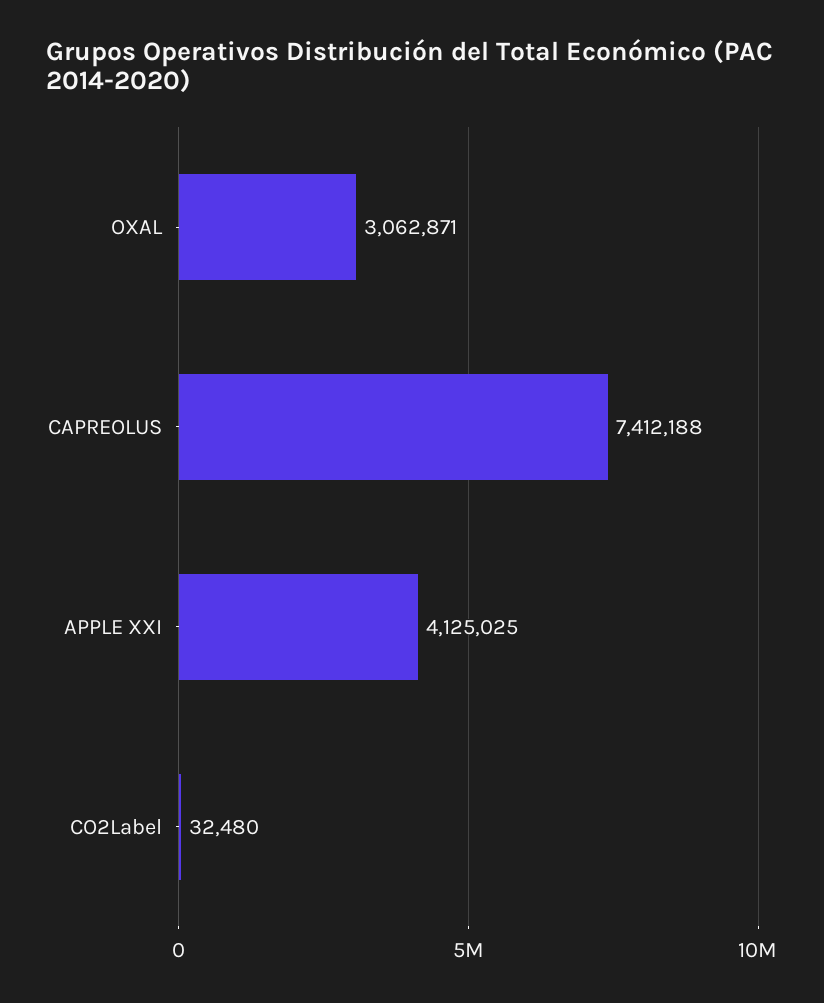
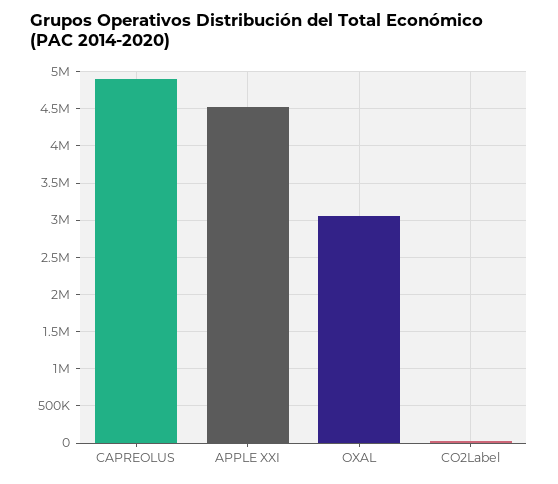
CAPREOLUS: 7412188 -> 4900000
APPLE XXI: 4125025 -> 4500000

